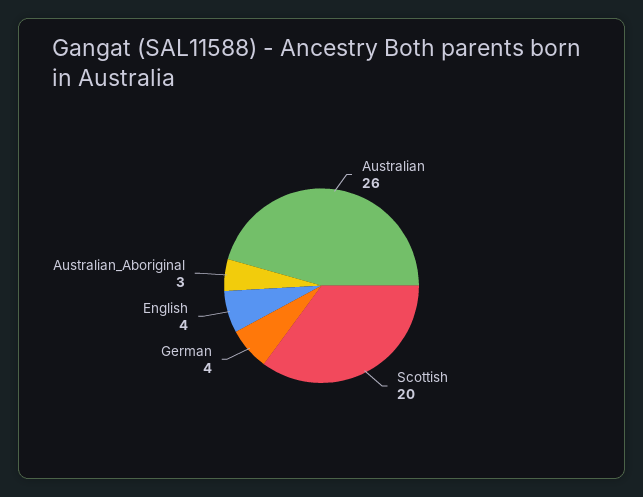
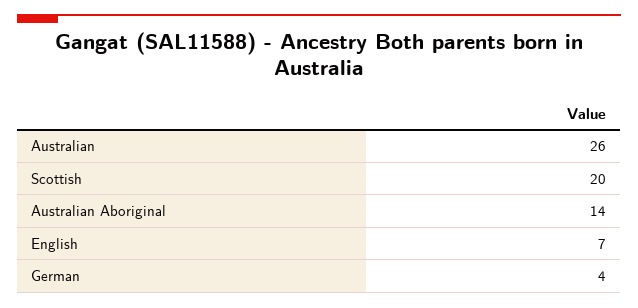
English: 4 -> 7
Australian_Aboriginal: 3 -> 14

